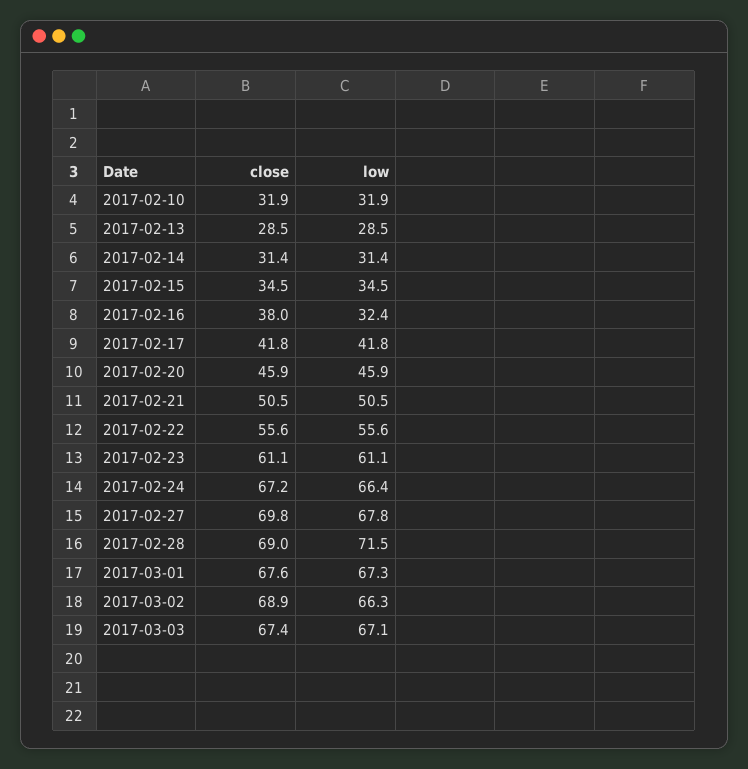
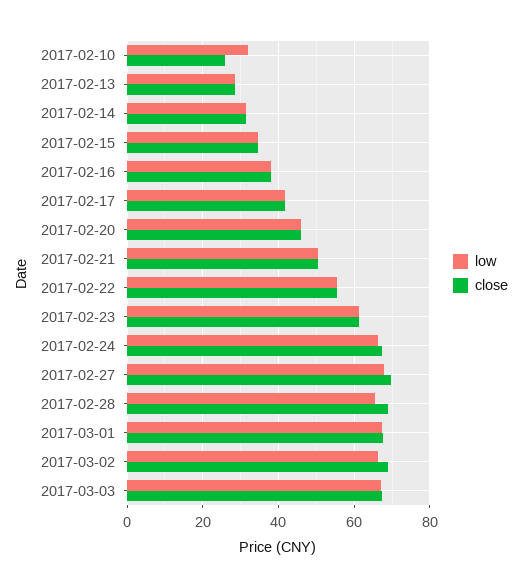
close, 2017-02-10: 31.9 -> 26
low, 2017-02-16: 32.4 -> 38
low, 2017-02-28: 71.5 -> 66

